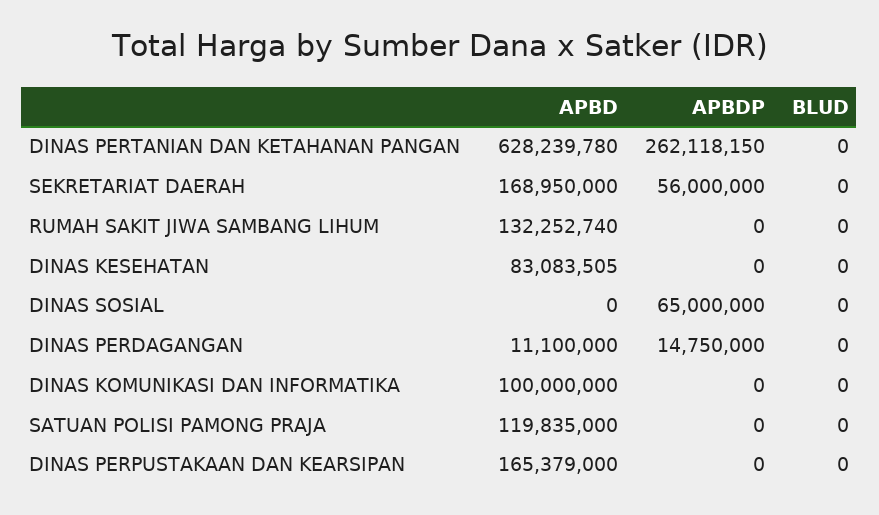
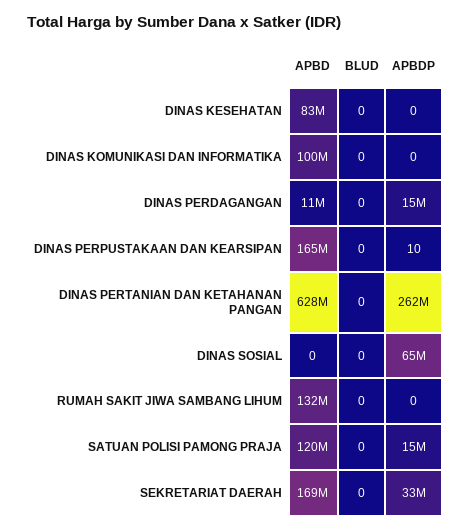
APBDP, SEKRETARIAT DAERAH: 56000000 -> 33000000
APBDP, SATUAN POLISI PAMONG PRAJA: 0 -> 15000000
APBDP, DINAS PERPUSTAKAAN DAN KEARSIPAN: 0 -> 10

